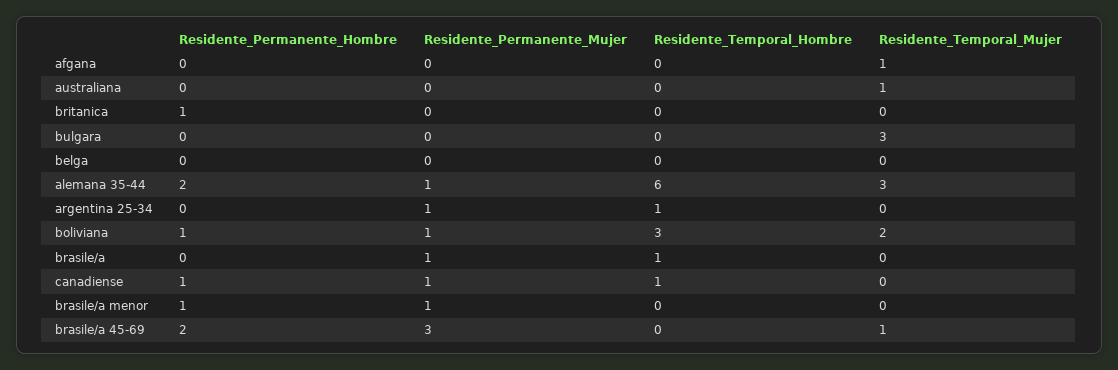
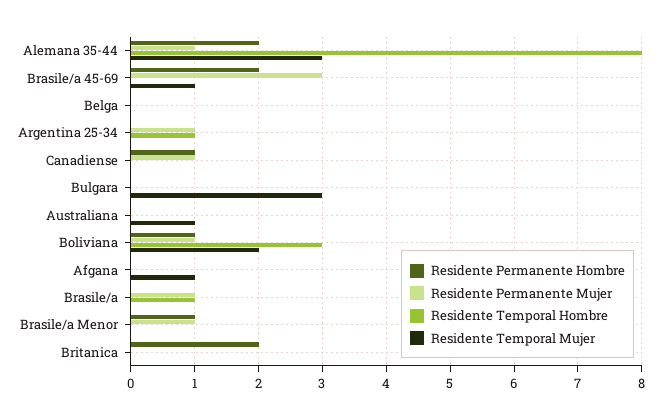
Residente_Permanente_Hombre, britanica: 1 -> 2
Residente_Temporal_Hombre, alemana 35-44: 6 -> 8
Residente_Temporal_Hombre, canadiense: 1 -> 0

